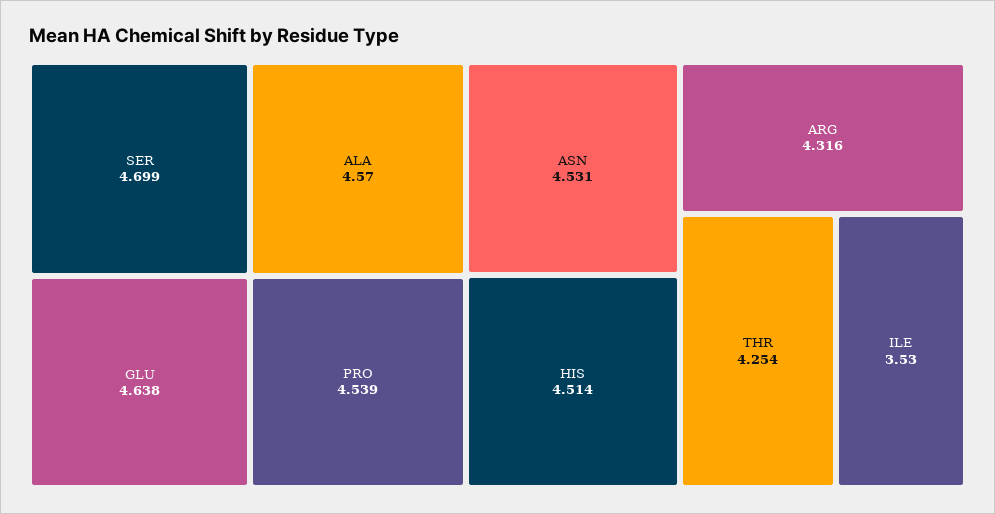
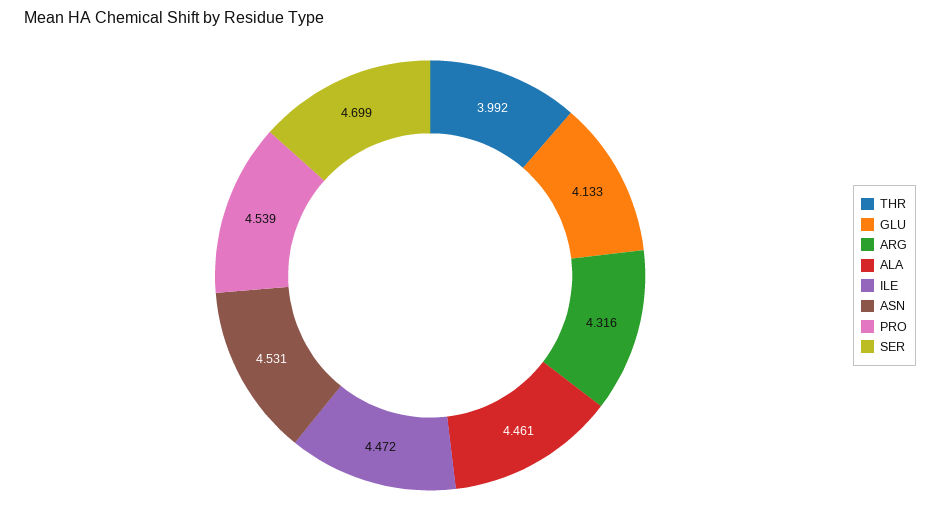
GLU: 4.638 -> 4.133
ALA: 4.57 -> 4.461
HIS: 4.514 -> none
THR: 4.254 -> 3.992
ILE: 3.53 -> 4.472

